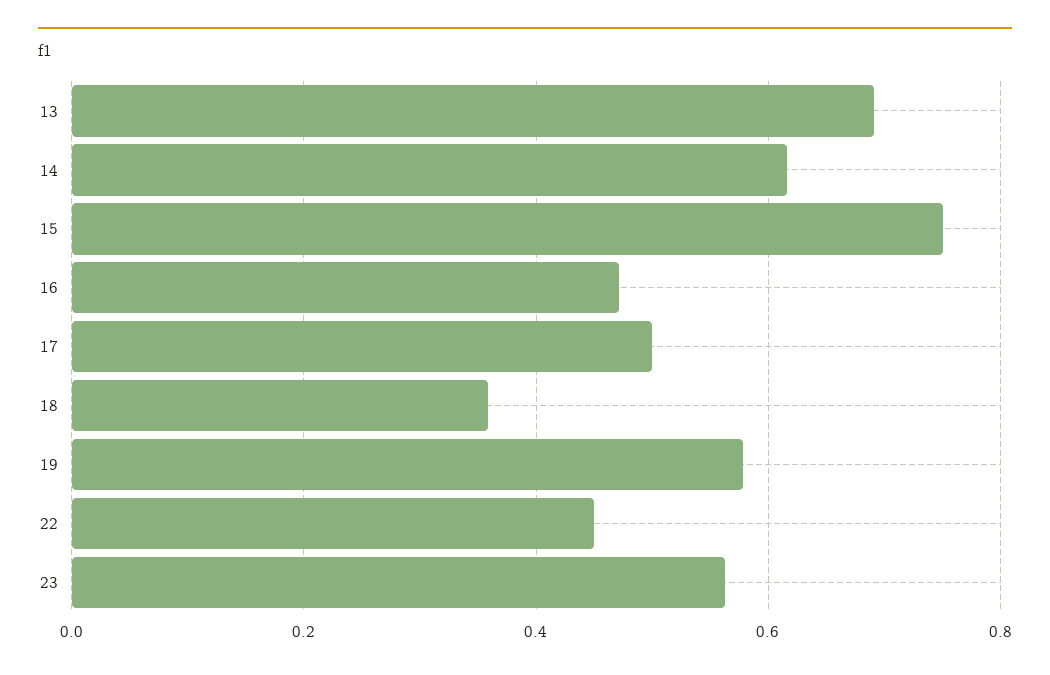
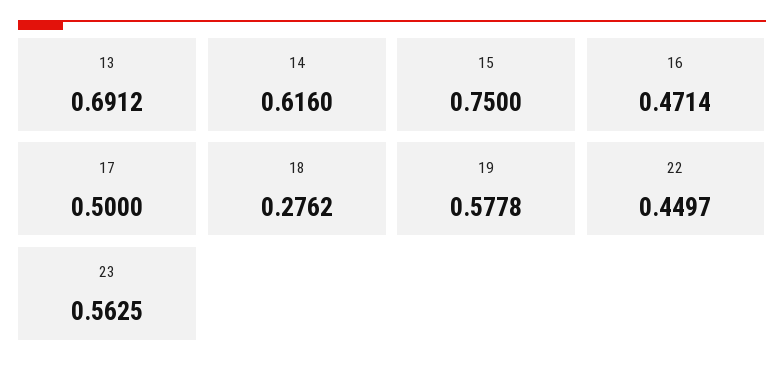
18: 0.36 -> 0.2762

